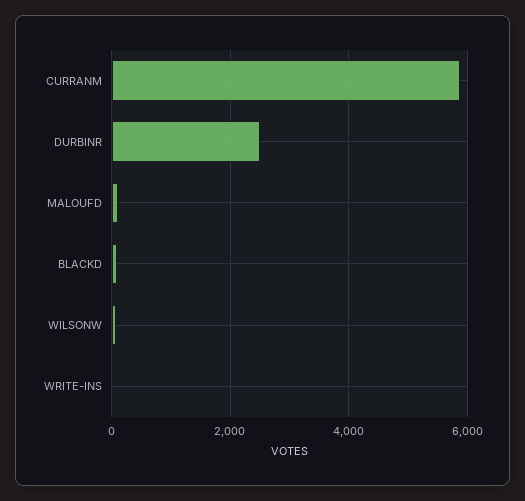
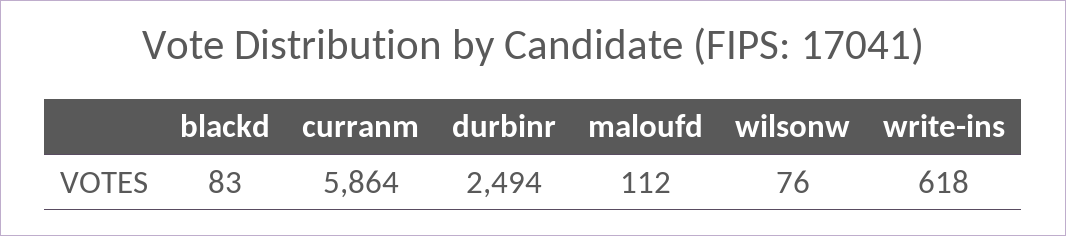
WRITE-INS: 0 -> 618

